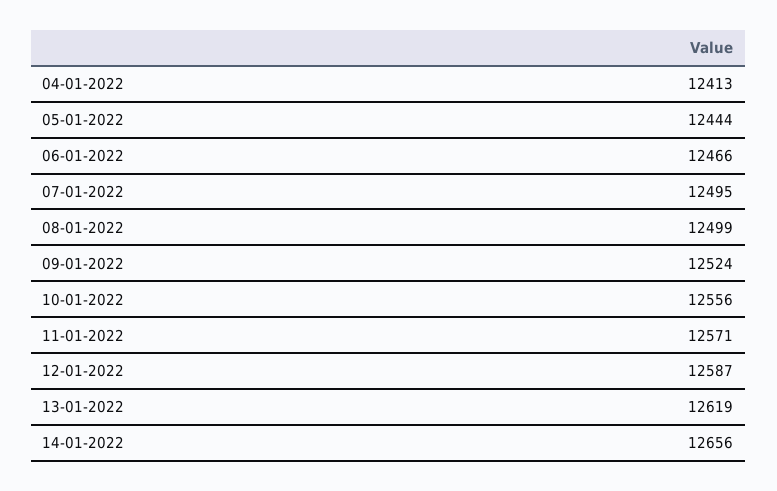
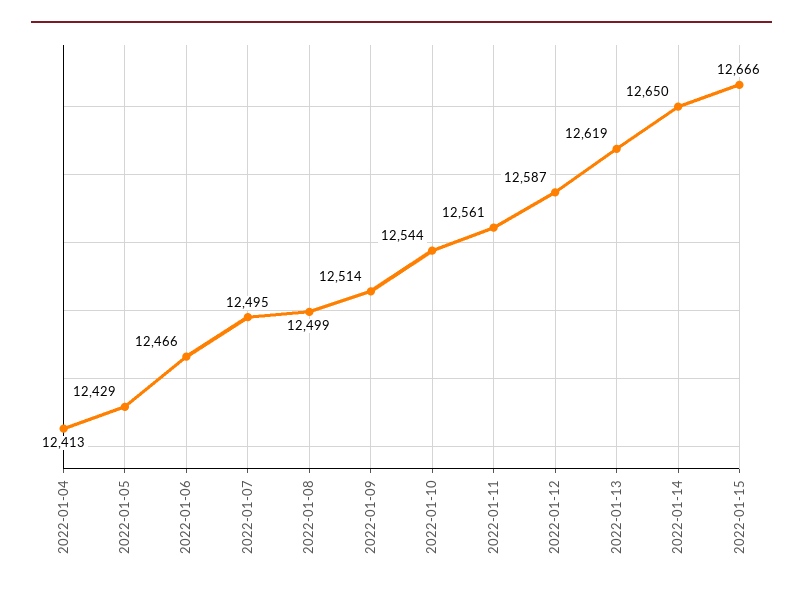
05-01-2022: 12444 -> 12429
09-01-2022: 12524 -> 12514
10-01-2022: 12556 -> 12544
11-01-2022: 12571 -> 12561
14-01-2022: 12656 -> 12650
2022-01-15: none -> 12666

